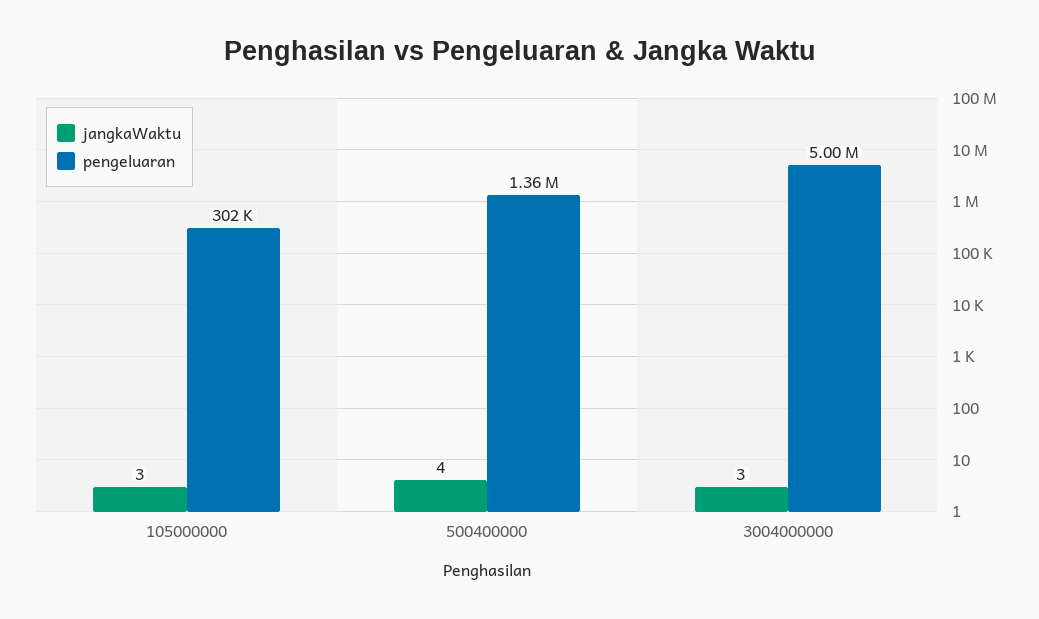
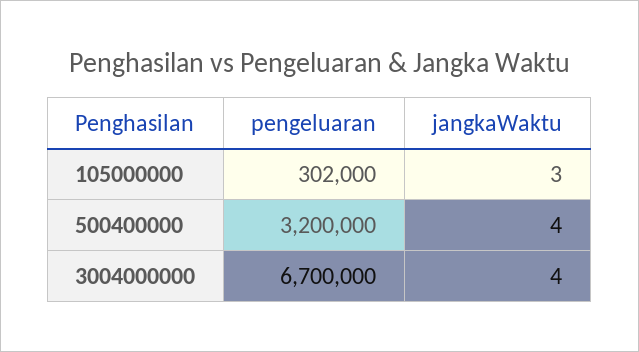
pengeluaran, 500400000: 1360000 -> 3200000
jangkaWaktu, 3004000000: 3 -> 4
pengeluaran, 3004000000: 5000000 -> 6700000

